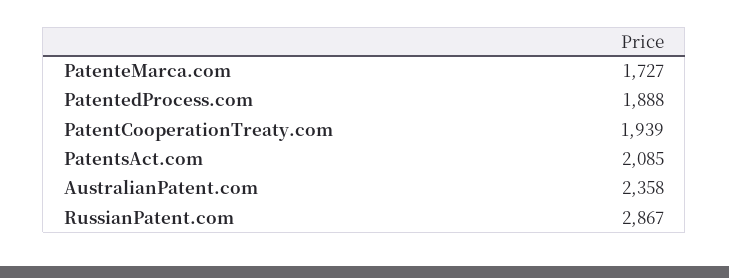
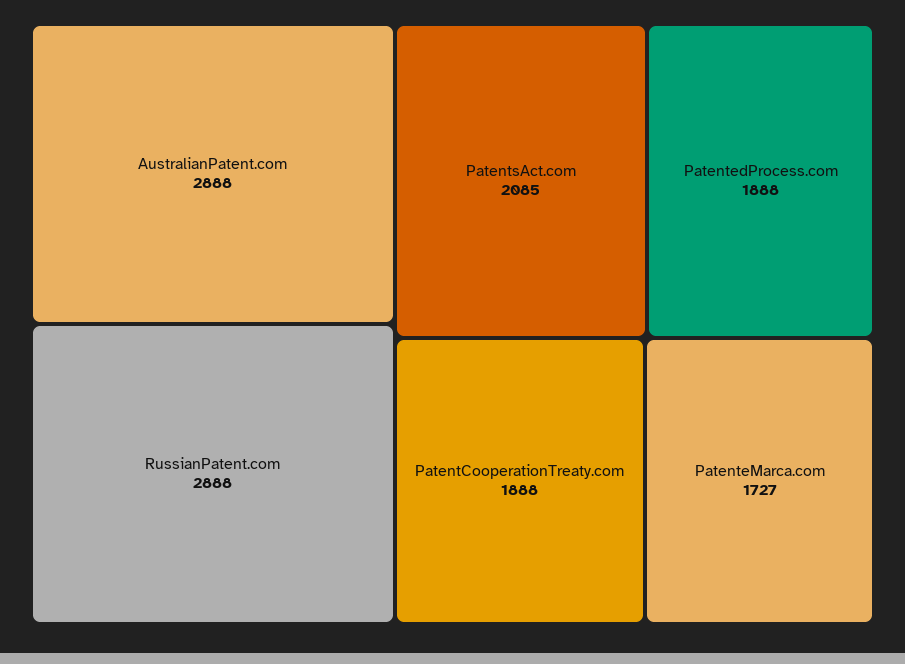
PatentCooperationTreaty.com: 1939 -> 1888
AustralianPatent.com: 2358 -> 2888
RussianPatent.com: 2867 -> 2888

